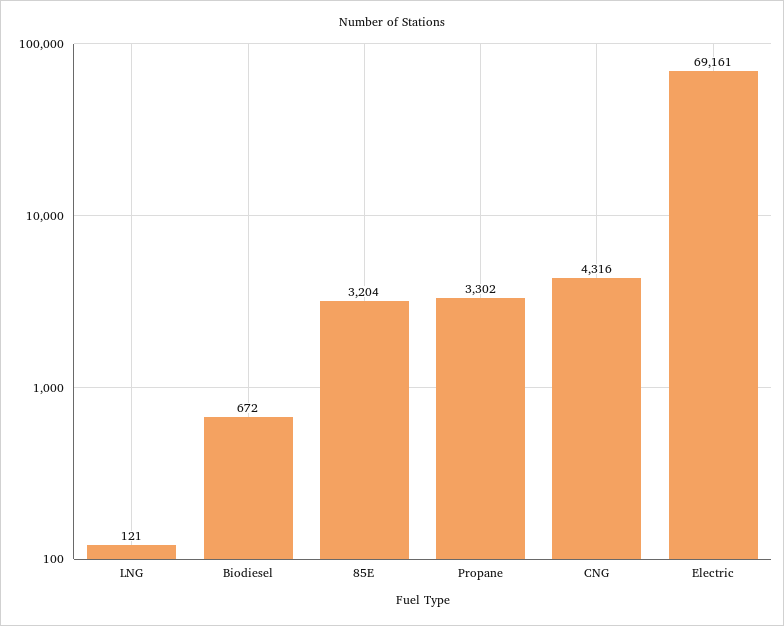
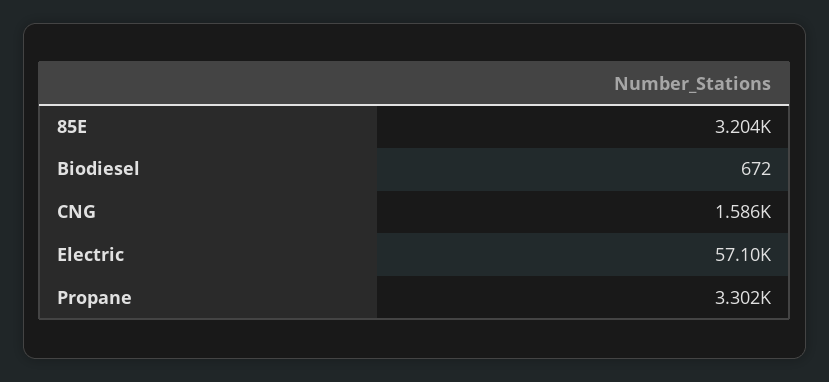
LNG: 121 -> none
CNG: 4316 -> 1586
Electric: 69161 -> 57100

